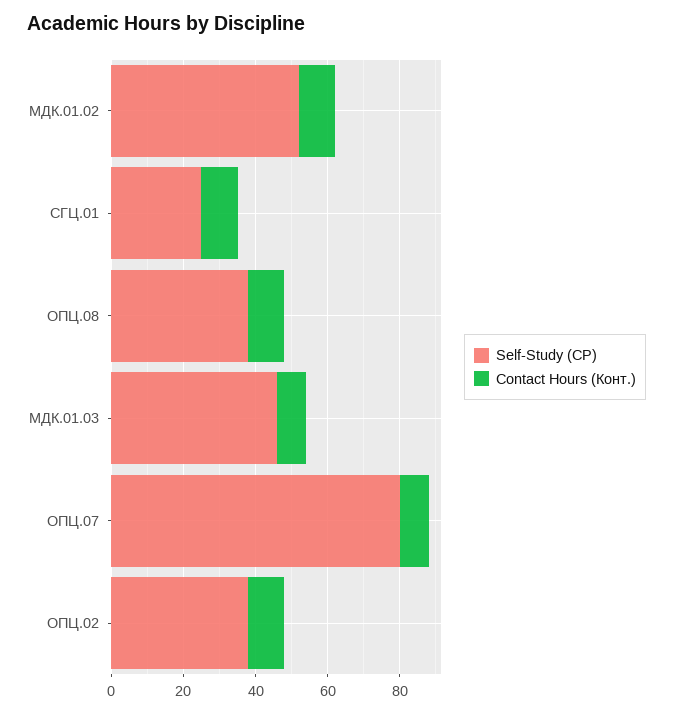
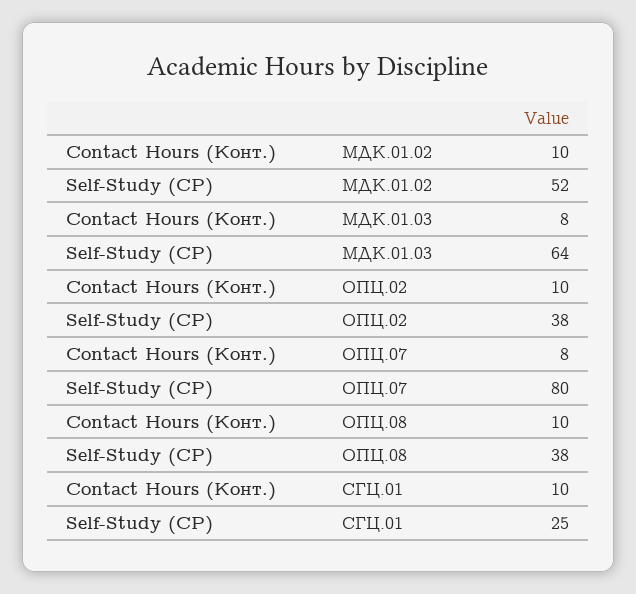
Self-Study (СР), МДК.01.03: 45 -> 64

